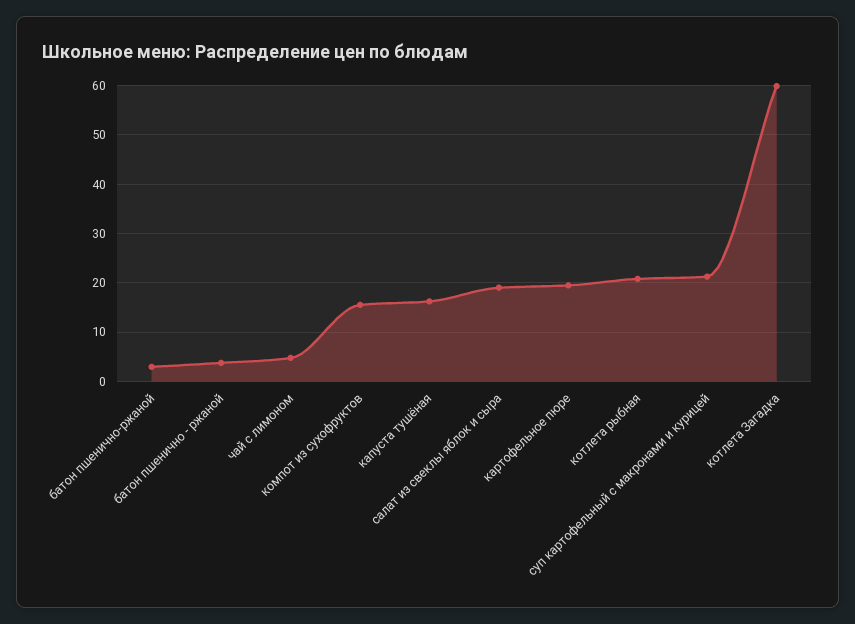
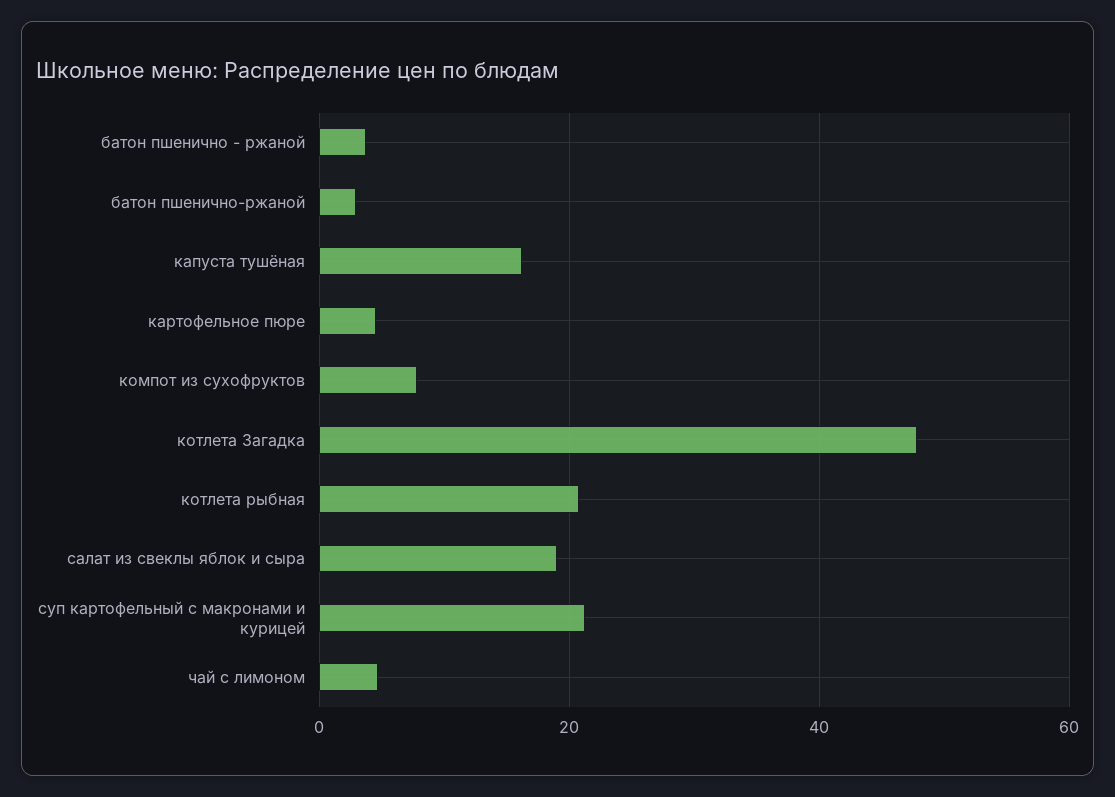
компот из сухофруктов: 16 -> 8
картофельное пюре: 20 -> 4
котлета Загадка: 60 -> 48

